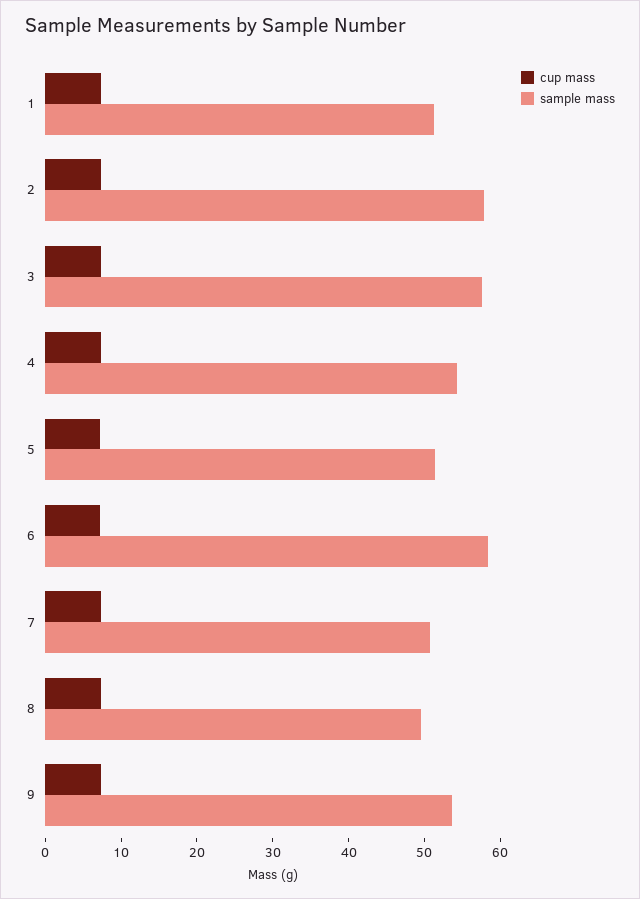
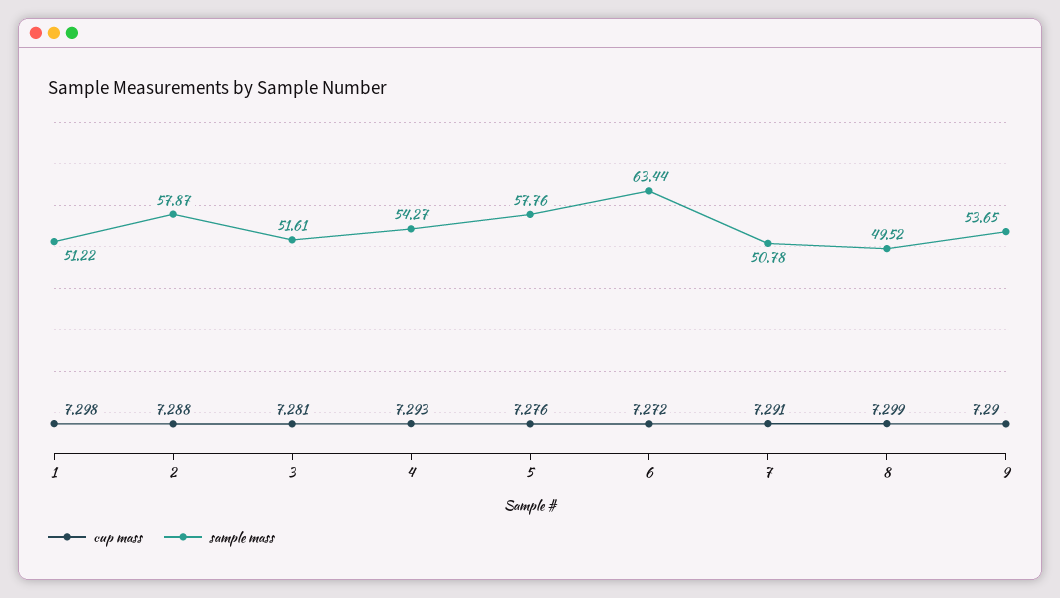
sample mass, 3: 58 -> 51.61
sample mass, 5: 52 -> 57.76
sample mass, 6: 58 -> 63.44

